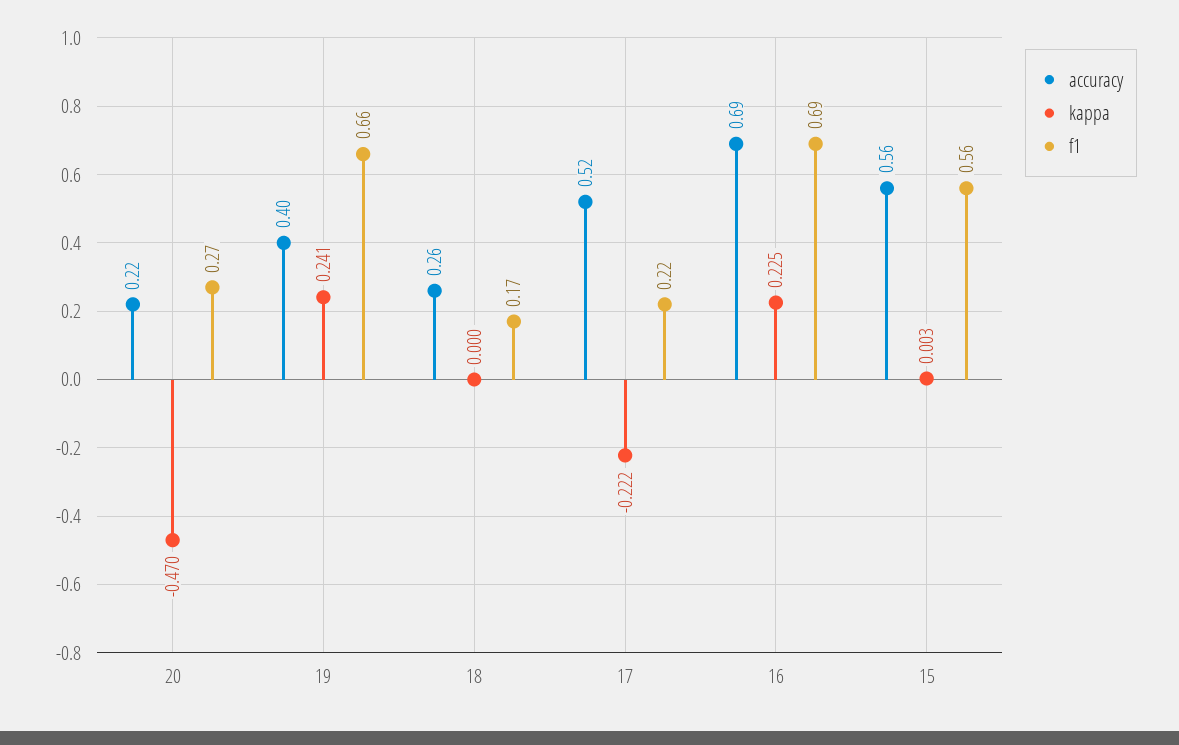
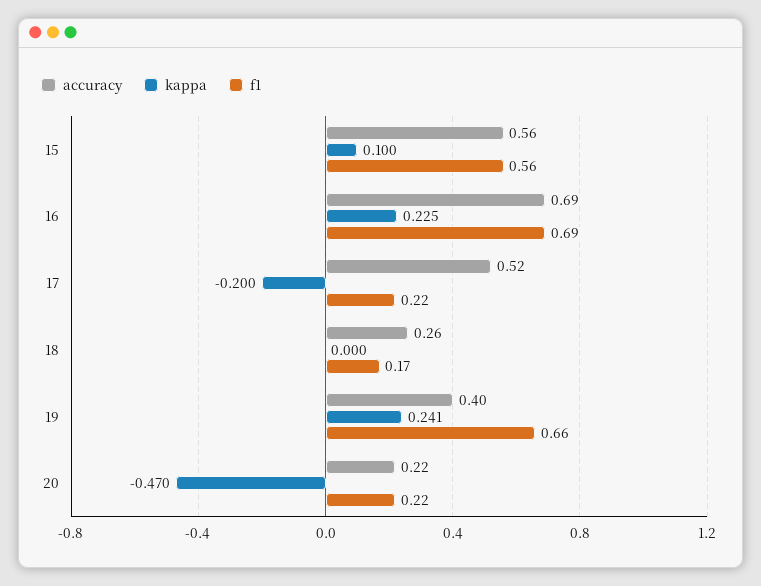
f1, 20: 0.27 -> 0.22
kappa, 17: -0.222 -> -0.2
kappa, 15: 0.003 -> 0.1

